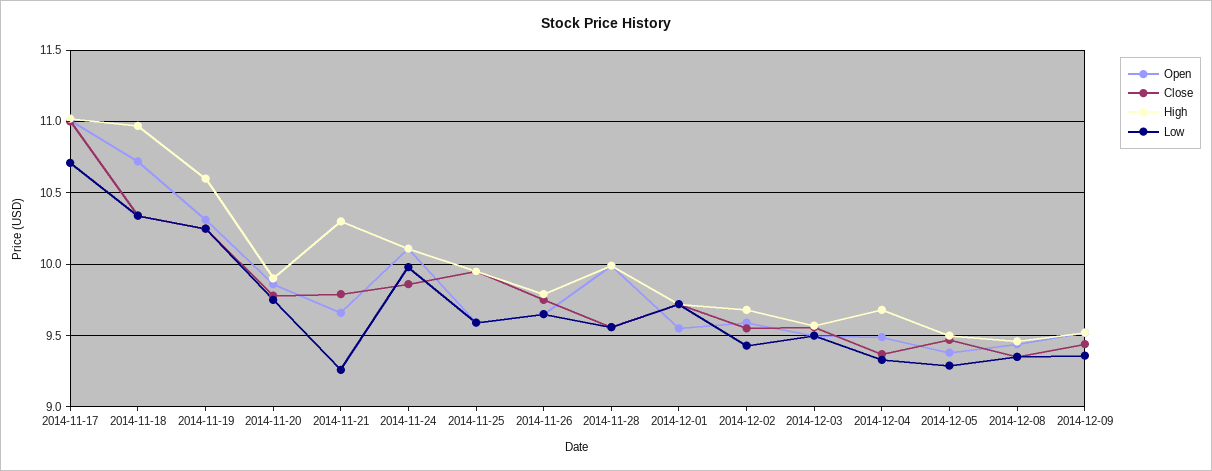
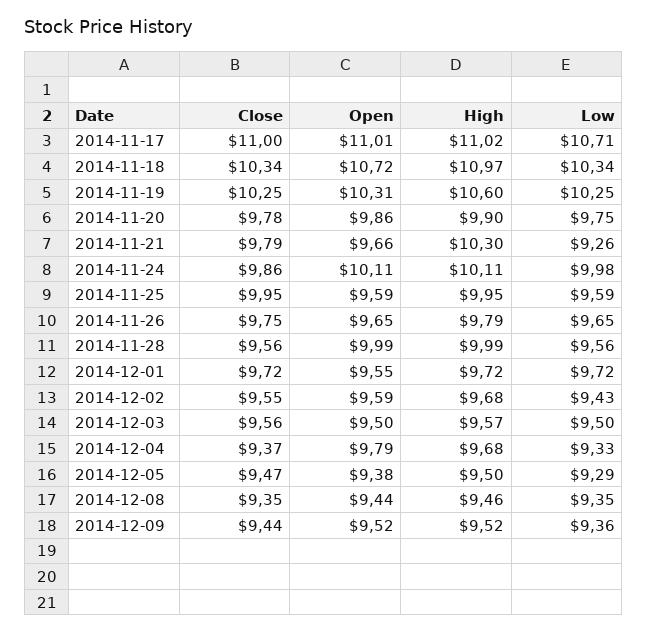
Open, 2014-12-04: 9.5 -> 9.79

